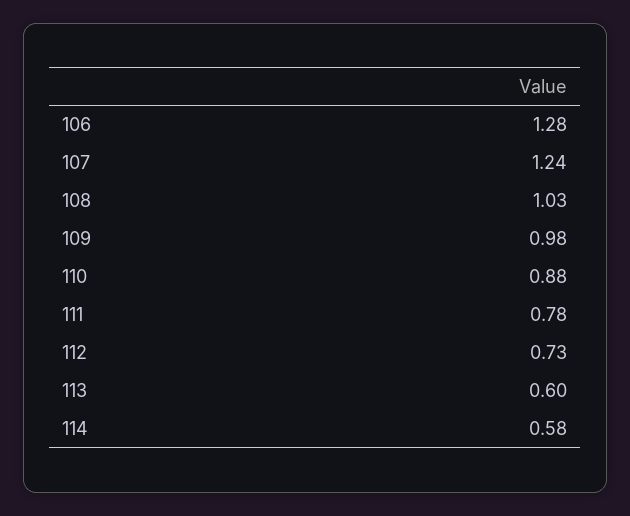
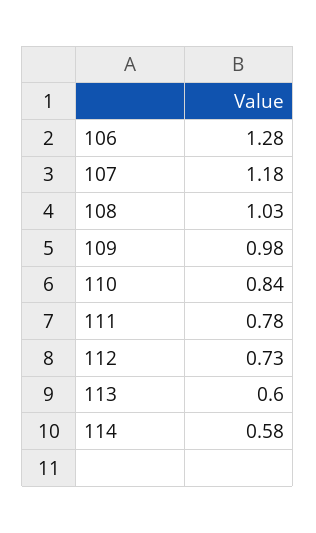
107: 1.24 -> 1.18
110: 0.88 -> 0.84

